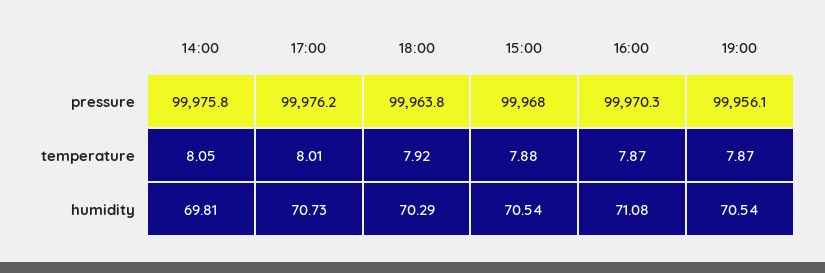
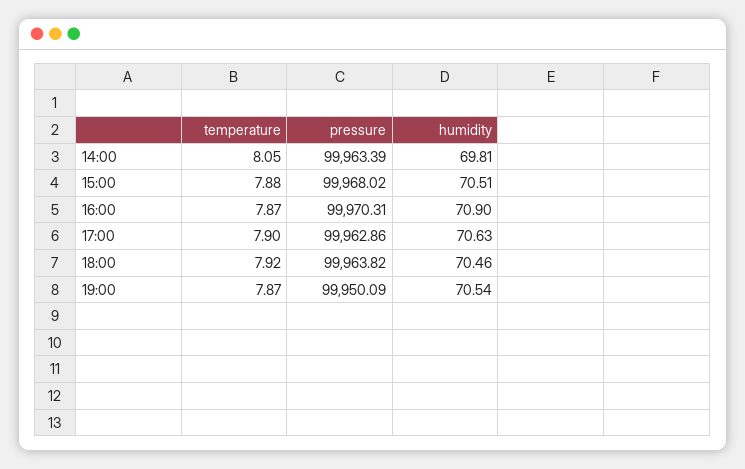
14:00, pressure: 99975.8 -> 99963.39
17:00, pressure: 99976.2 -> 99962.86
19:00, pressure: 99956.1 -> 99950.09
17:00, temperature: 8.01 -> 7.9
17:00, humidity: 70.73 -> 70.63
18:00, humidity: 70.29 -> 70.46
15:00, humidity: 70.54 -> 70.51
16:00, humidity: 71.08 -> 70.9

